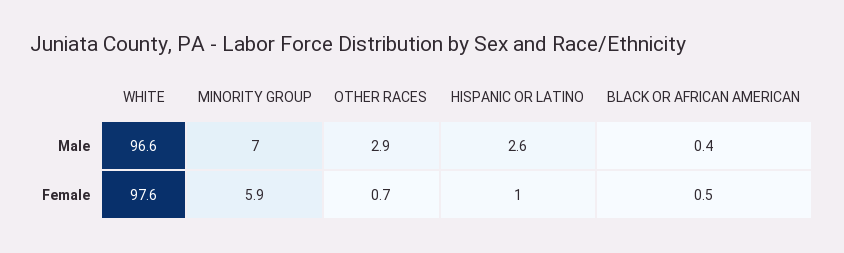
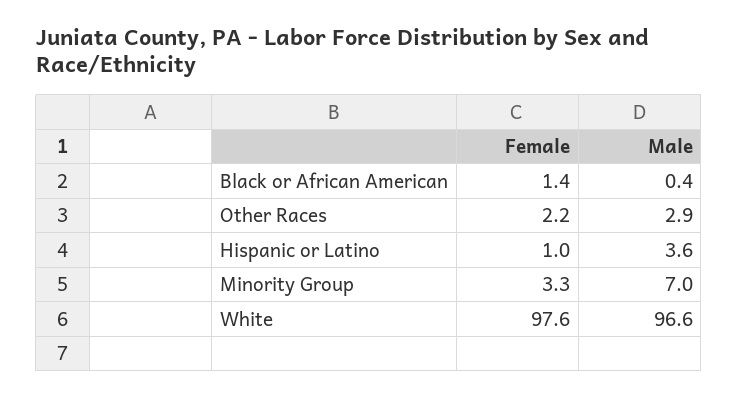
HISPANIC OR LATINO, Male: 2.6 -> 3.6
MINORITY GROUP, Female: 5.9 -> 3.3
OTHER RACES, Female: 0.7 -> 2.2
BLACK OR AFRICAN AMERICAN, Female: 0.5 -> 1.4

